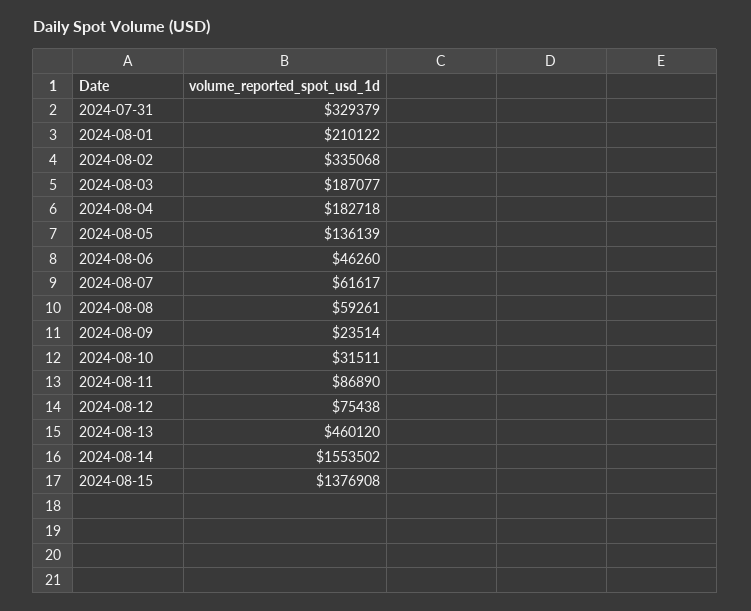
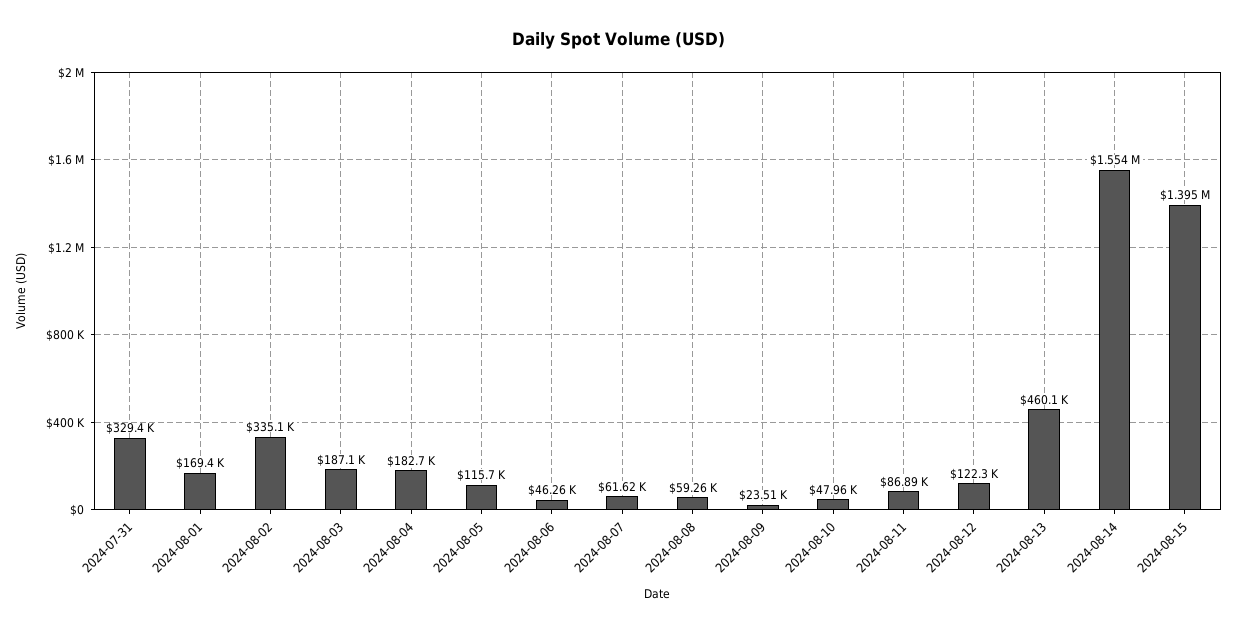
2024-08-01: 210122 -> 169400
2024-08-05: 136139 -> 115700
2024-08-10: 31511 -> 47960
2024-08-12: 75438 -> 122300
2024-08-15: 1376908 -> 1395000

